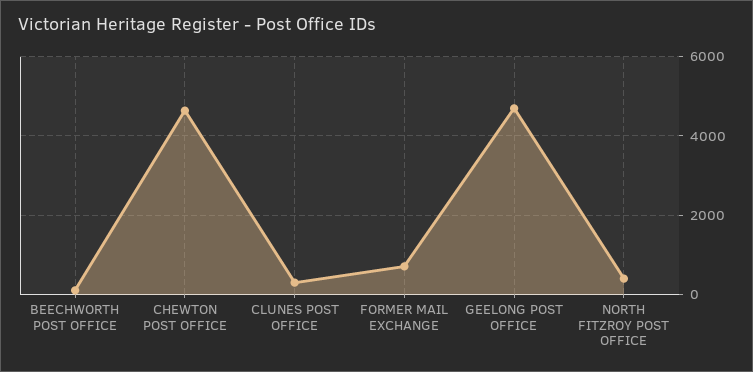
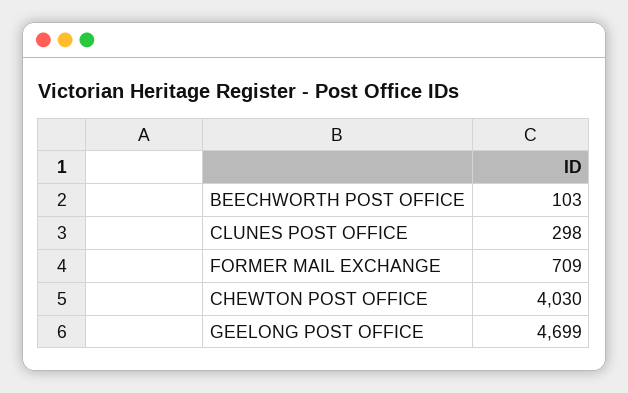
CHEWTON POST OFFICE: 4600 -> 4030
NORTH FITZROY POST OFFICE: 400 -> none

